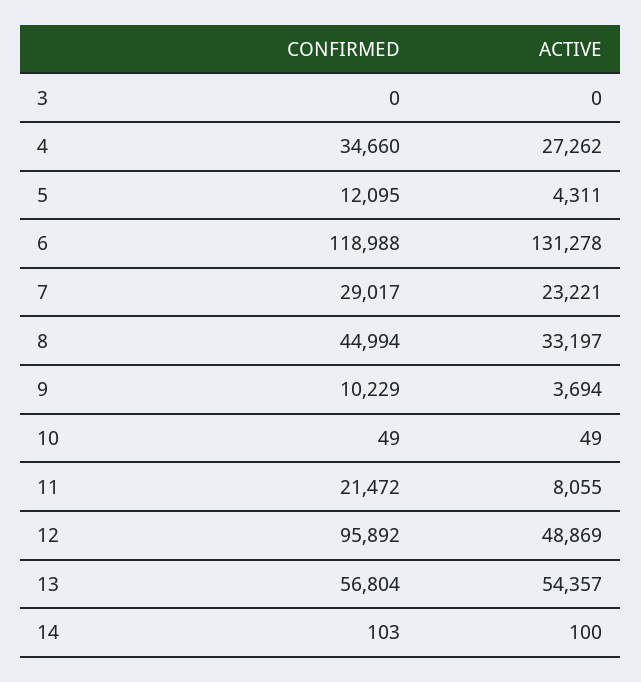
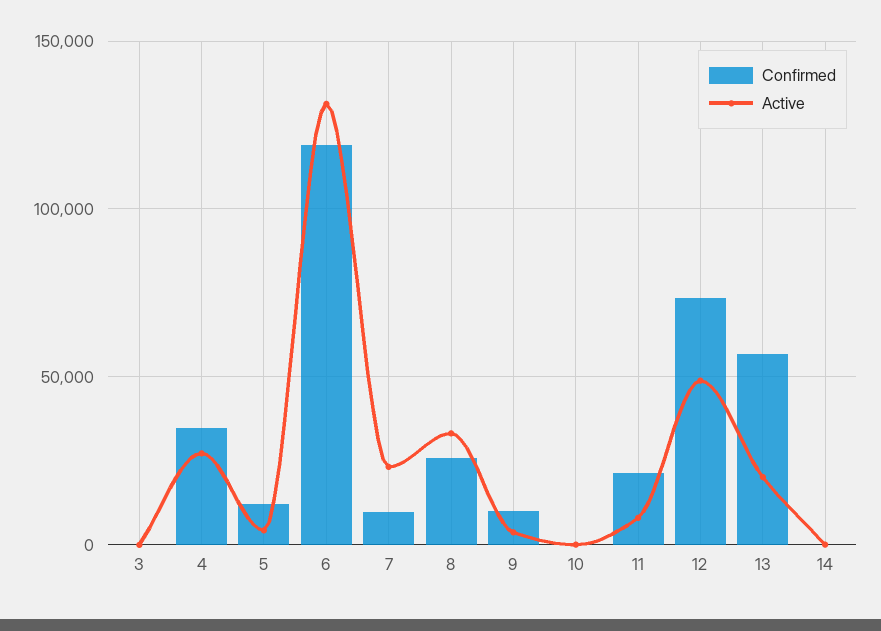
CONFIRMED, 7: 29017 -> 10000
CONFIRMED, 8: 44994 -> 25000
CONFIRMED, 12: 95892 -> 75000
ACTIVE, 13: 54357 -> 20000

